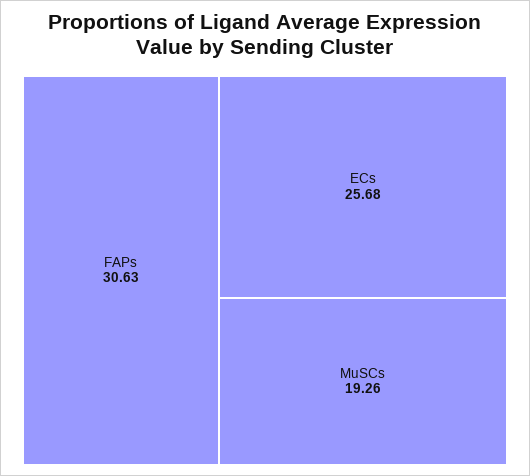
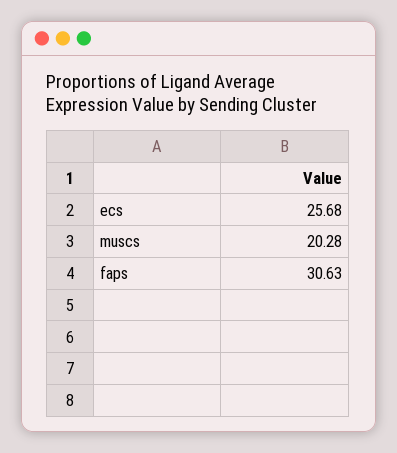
MuSCs: 19.26 -> 20.28

